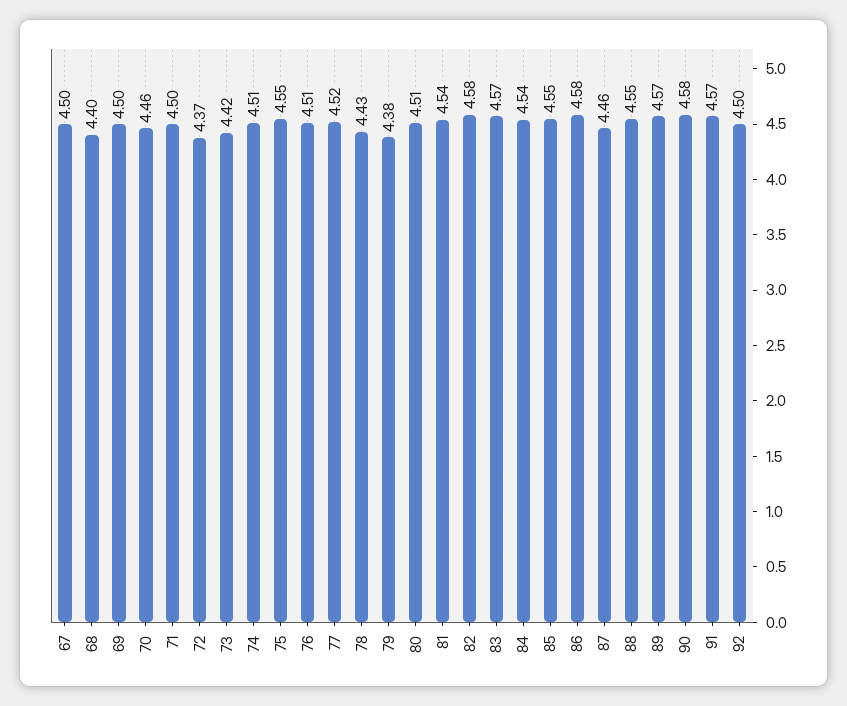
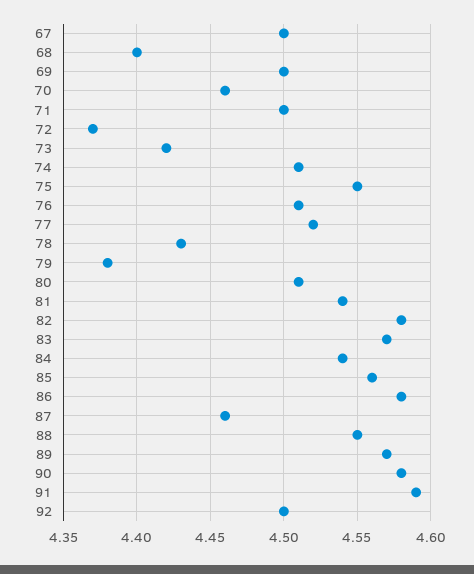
85: 4.55 -> 4.56
91: 4.57 -> 4.59

